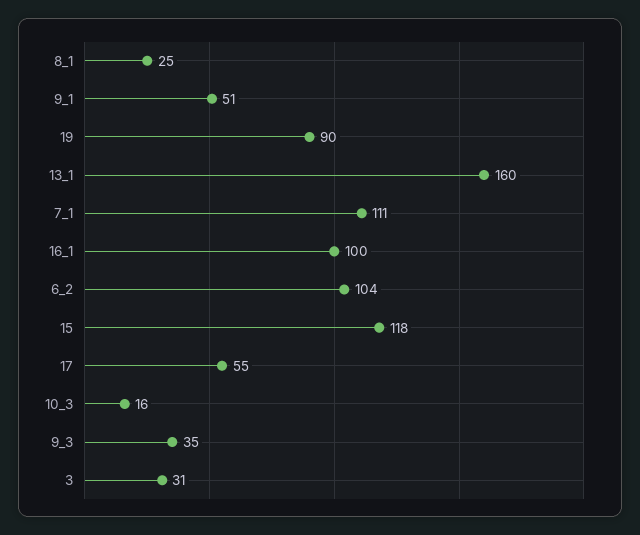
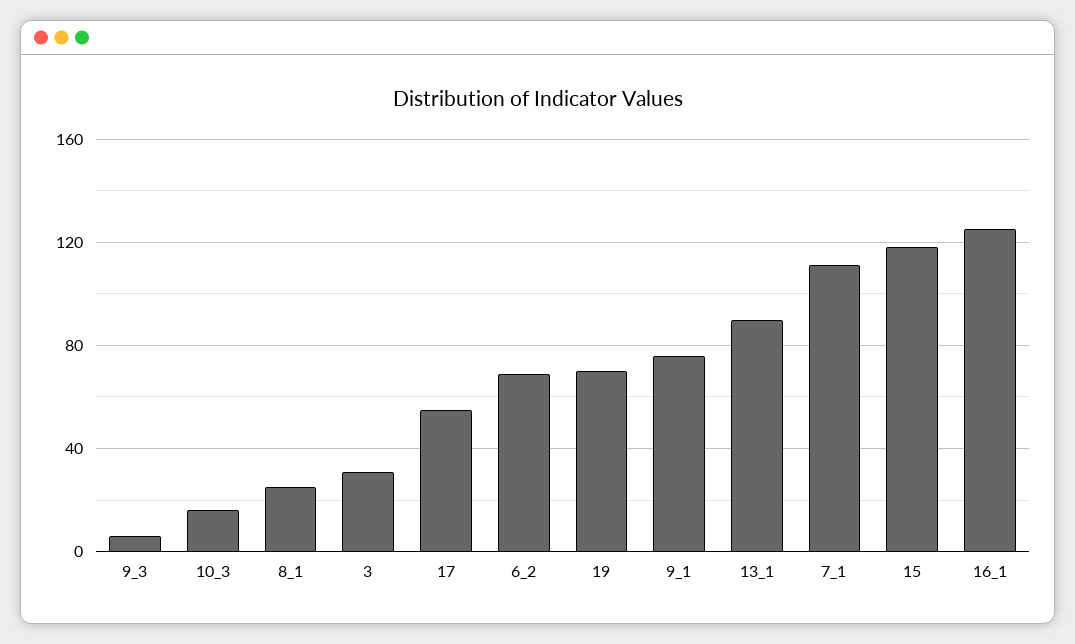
9_1: 51 -> 75
19: 90 -> 70
13_1: 160 -> 90
16_1: 100 -> 125
6_2: 104 -> 70
9_3: 35 -> 5

